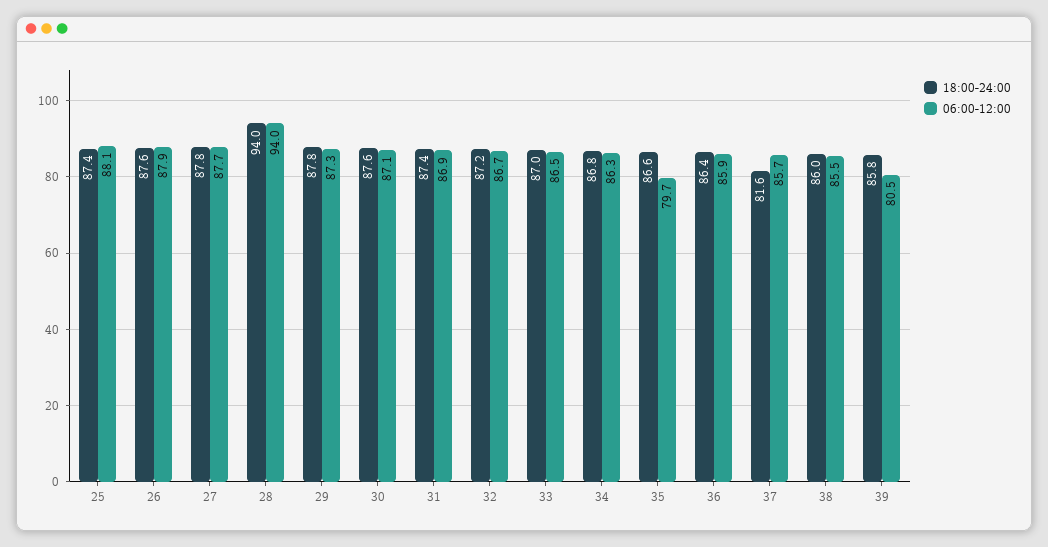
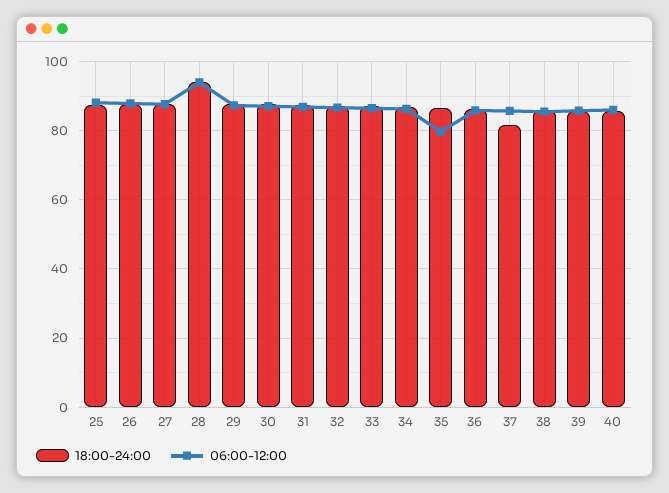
06:00-12:00, 39: 80.5 -> 86
18:00-24:00, 40: none -> 86
06:00-12:00, 40: none -> 86

